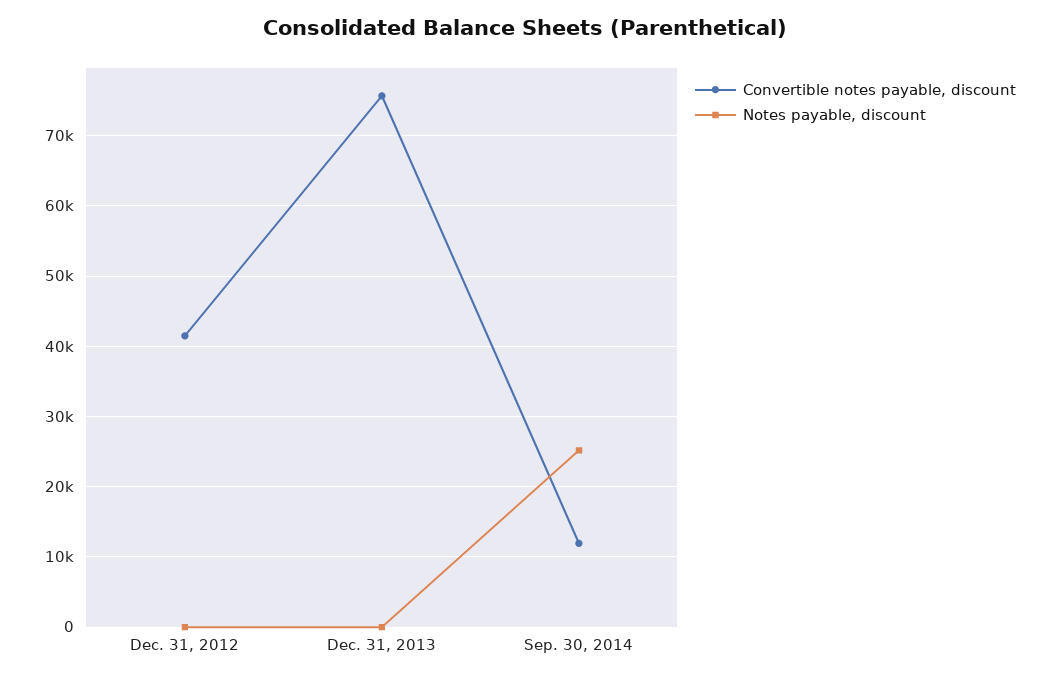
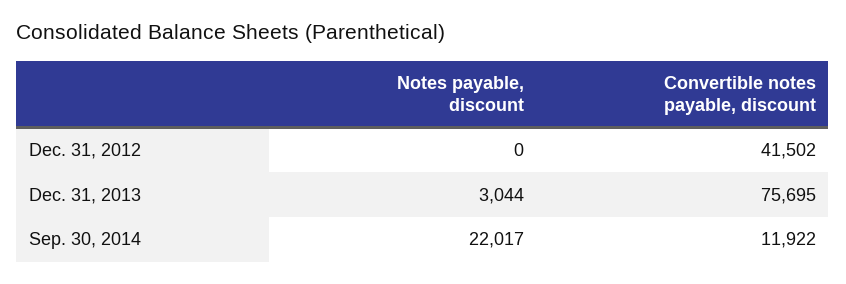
Notes payable, discount, Dec. 31, 2013: 0 -> 3044
Notes payable, discount, Sep. 30, 2014: 25000 -> 22017

